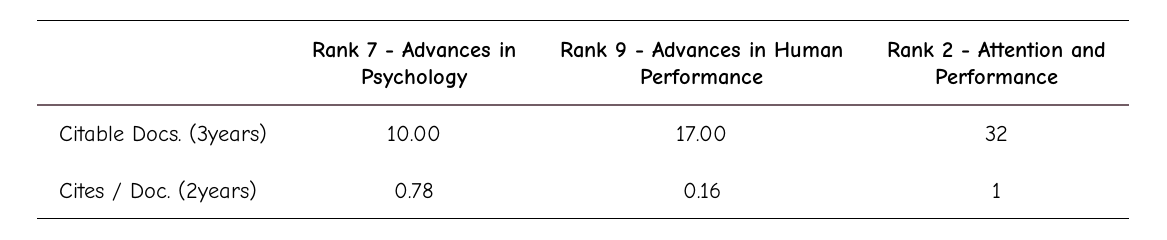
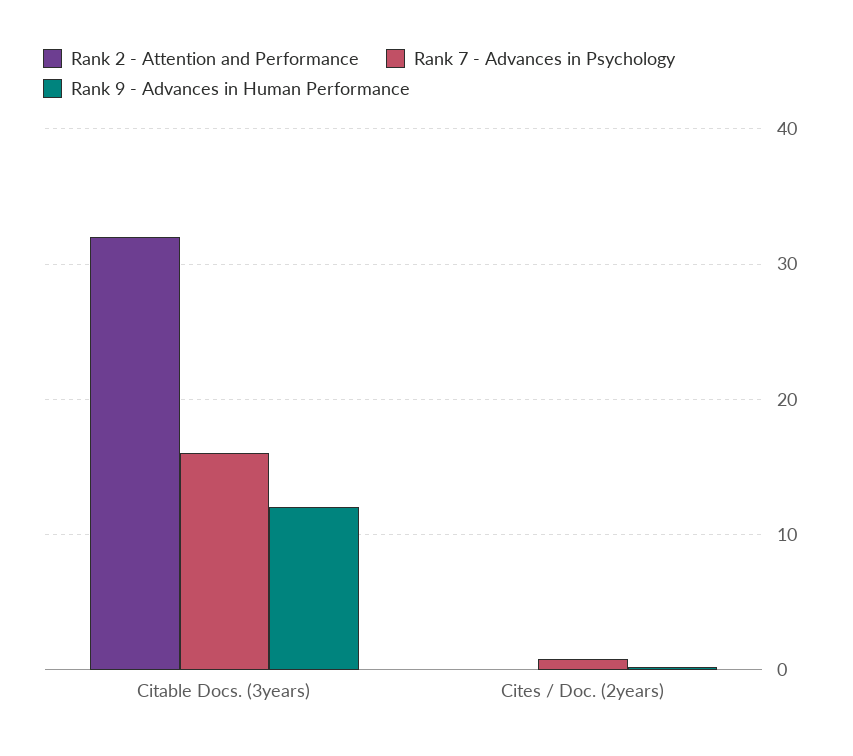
Rank 7 - Advances in Psychology, Citable Docs. (3years): 10 -> 16
Rank 9 - Advances in Human Performance, Citable Docs. (3years): 17 -> 12
Rank 2 - Attention and Performance, Cites / Doc. (2years): 1 -> 0

